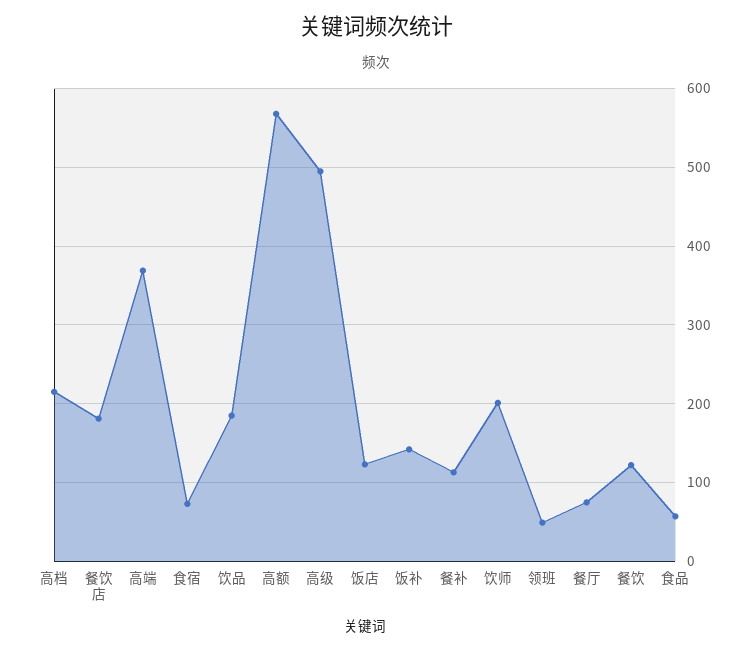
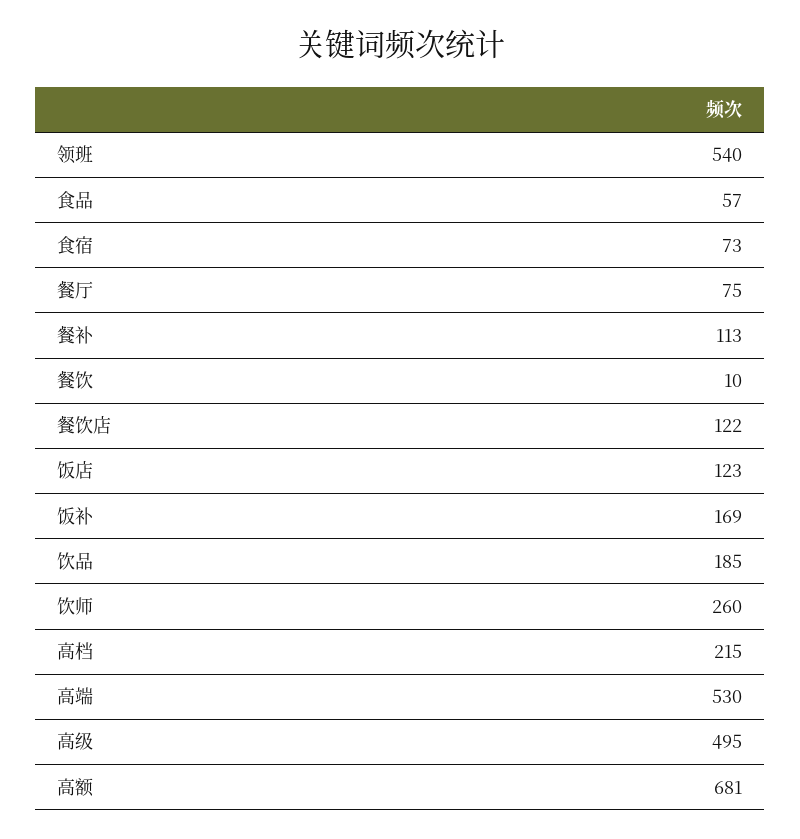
餐饮店: 180 -> 122
高端: 370 -> 530
高额: 570 -> 681
饭补: 140 -> 169
饮师: 200 -> 260
领班: 50 -> 540
餐饮: 120 -> 10

